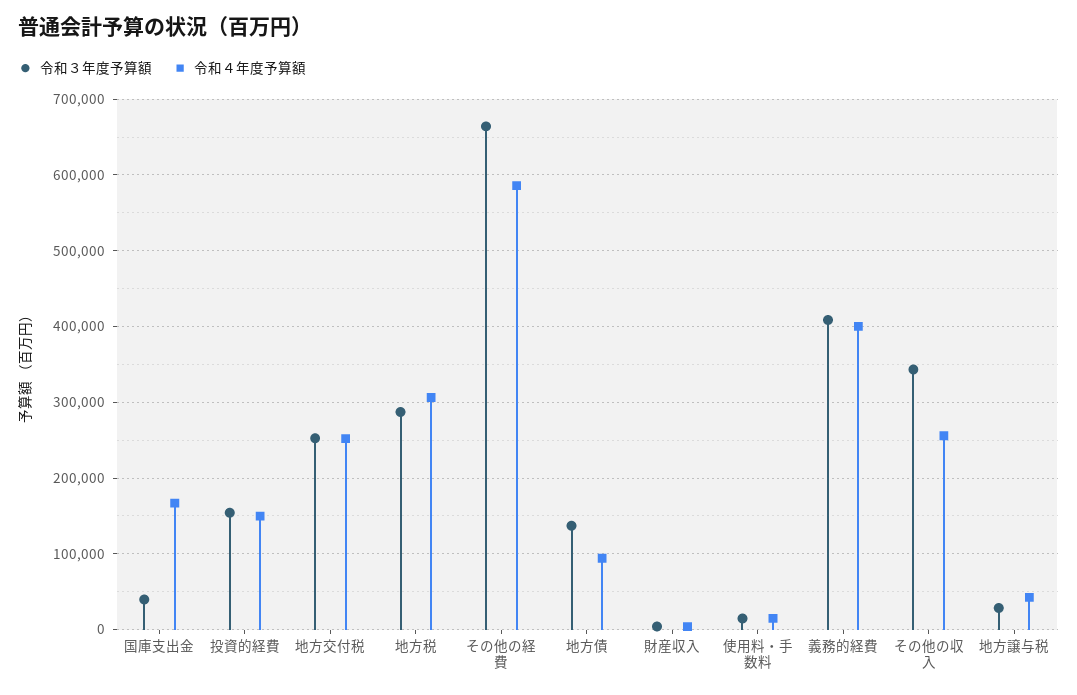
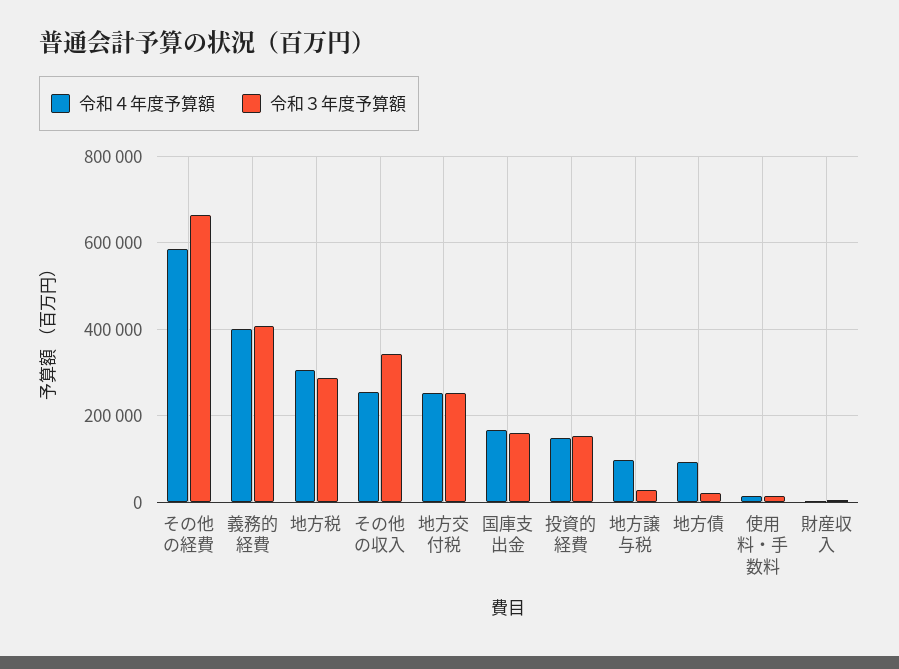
令和３年度予算額, 国庫支出金: 40000 -> 160000
令和３年度予算額, 地方債: 140000 -> 20000
令和４年度予算額, 地方譲与税: 40000 -> 100000

